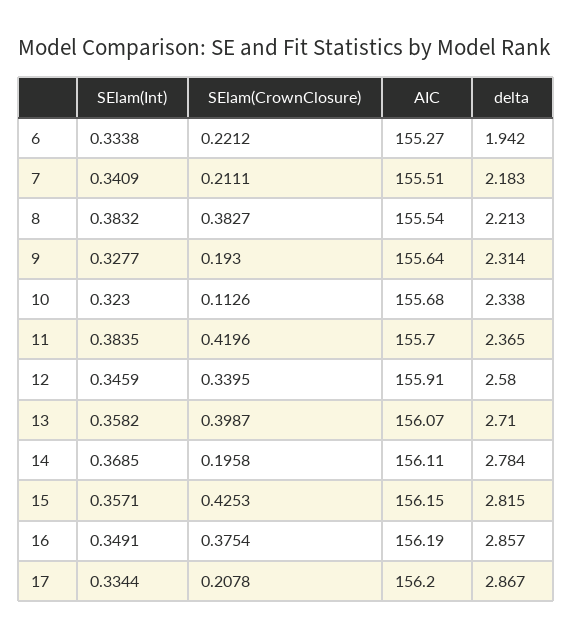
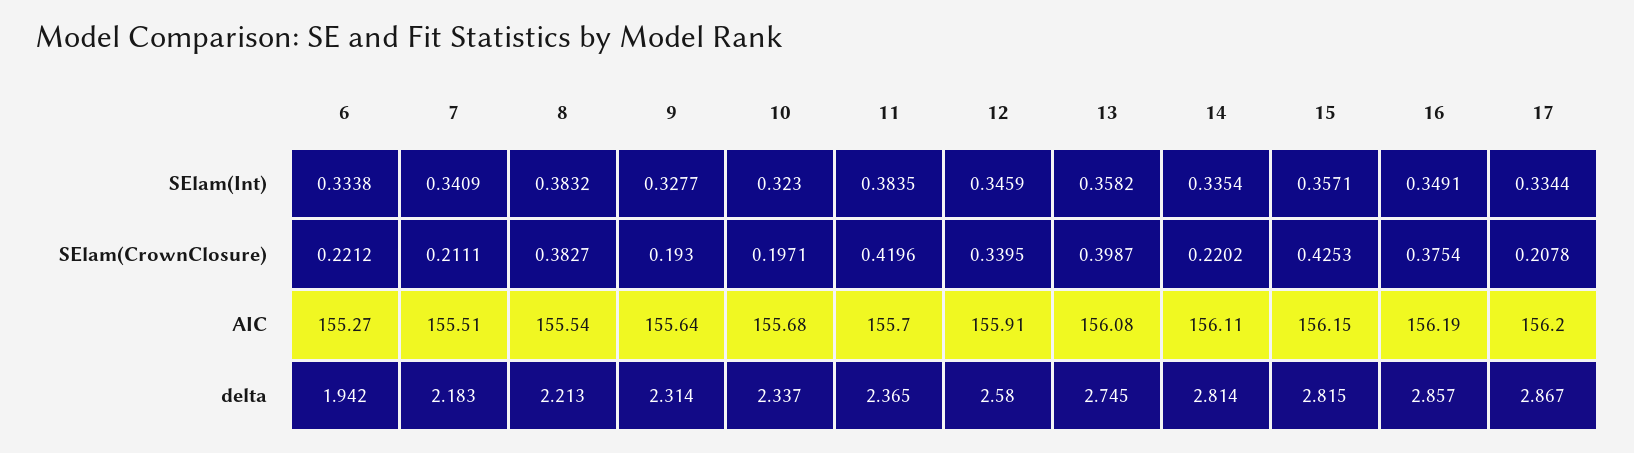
SElam(CrownClosure), 10: 0.1126 -> 0.1971
delta, 10: 2.338 -> 2.337
AIC, 13: 156.07 -> 156.08
delta, 13: 2.71 -> 2.745
SElam(Int), 14: 0.3685 -> 0.3354
SElam(CrownClosure), 14: 0.1958 -> 0.2202
delta, 14: 2.784 -> 2.814

